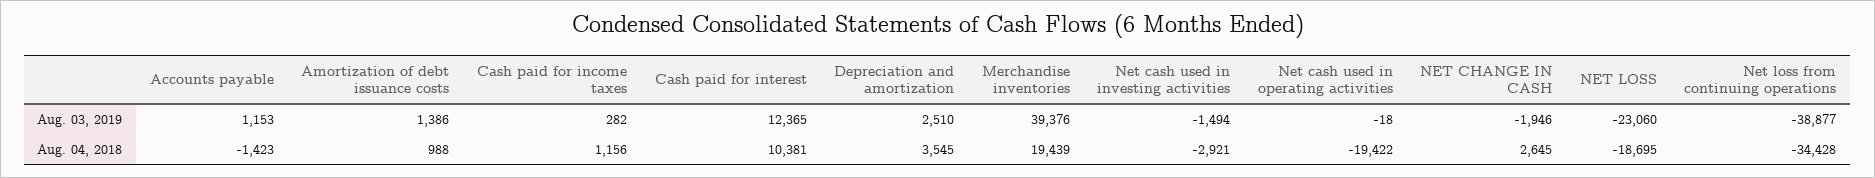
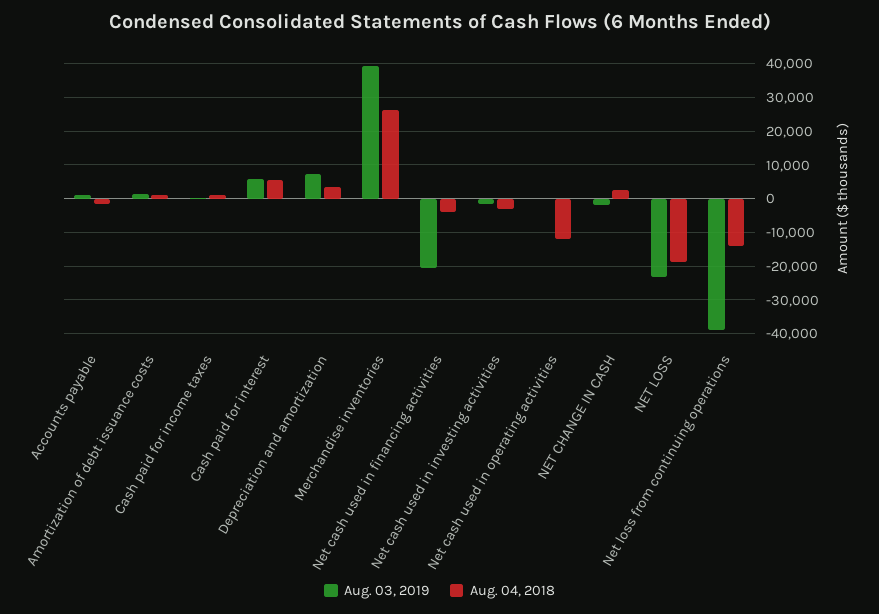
Aug. 03, 2019, Cash paid for interest: 12365 -> 6000
Aug. 03, 2019, Depreciation and amortization: 2510 -> 8000
Aug. 04, 2018, Cash paid for interest: 10381 -> 6000
Aug. 04, 2018, Merchandise inventories: 19439 -> 26000
Aug. 04, 2018, Net cash used in operating activities: -19422 -> -12000
Aug. 04, 2018, Net loss from continuing operations: -34428 -> -14000
Aug. 03, 2019, Net cash used in financing activities: none -> -20000
Aug. 04, 2018, Net cash used in financing activities: none -> -4000

